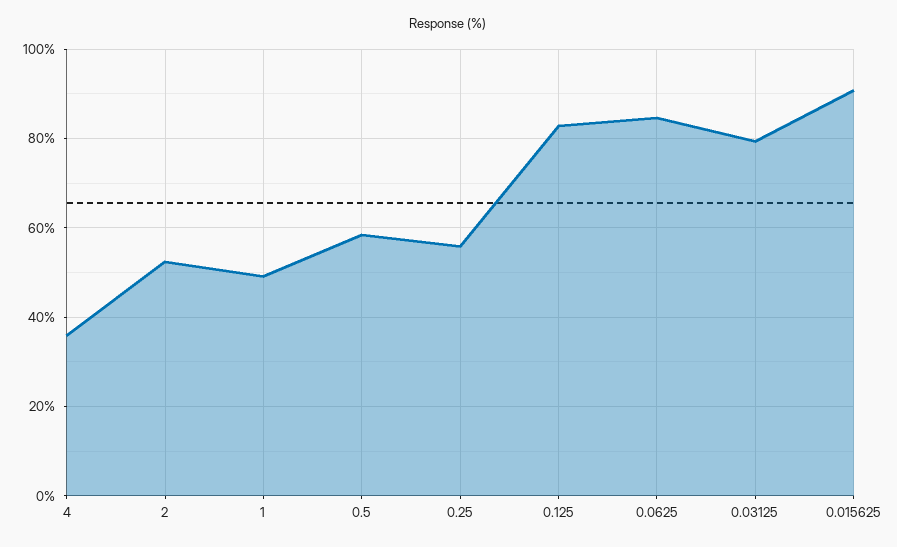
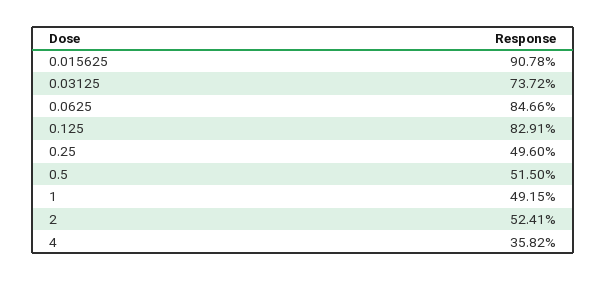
0.5: 58 -> 51.5
0.25: 56 -> 49.6
0.03125: 80 -> 73.72

